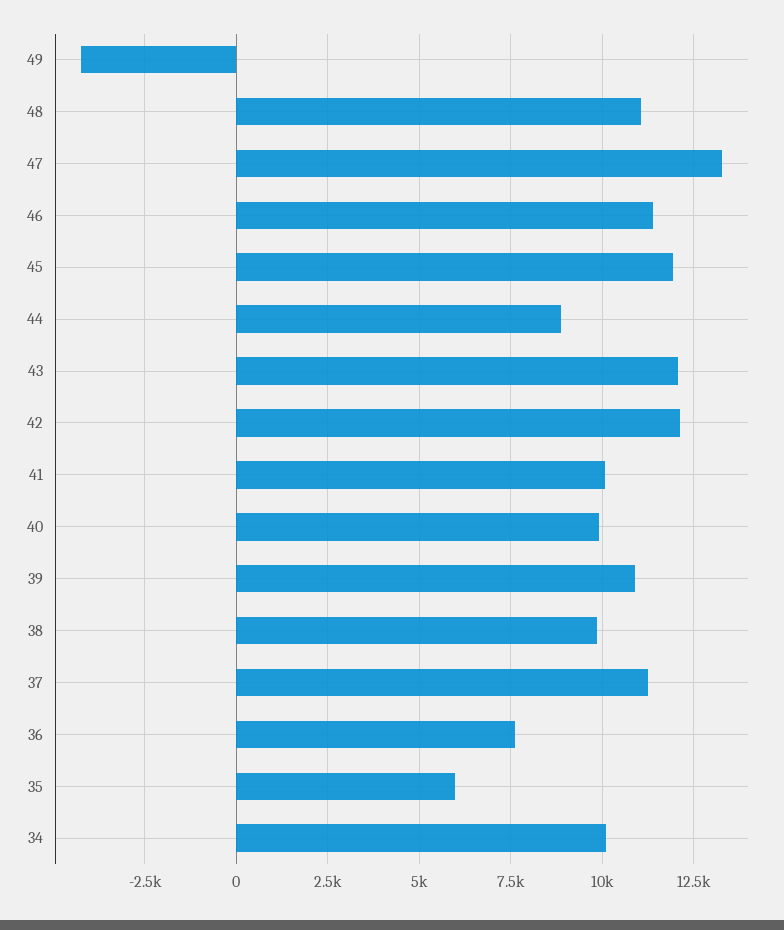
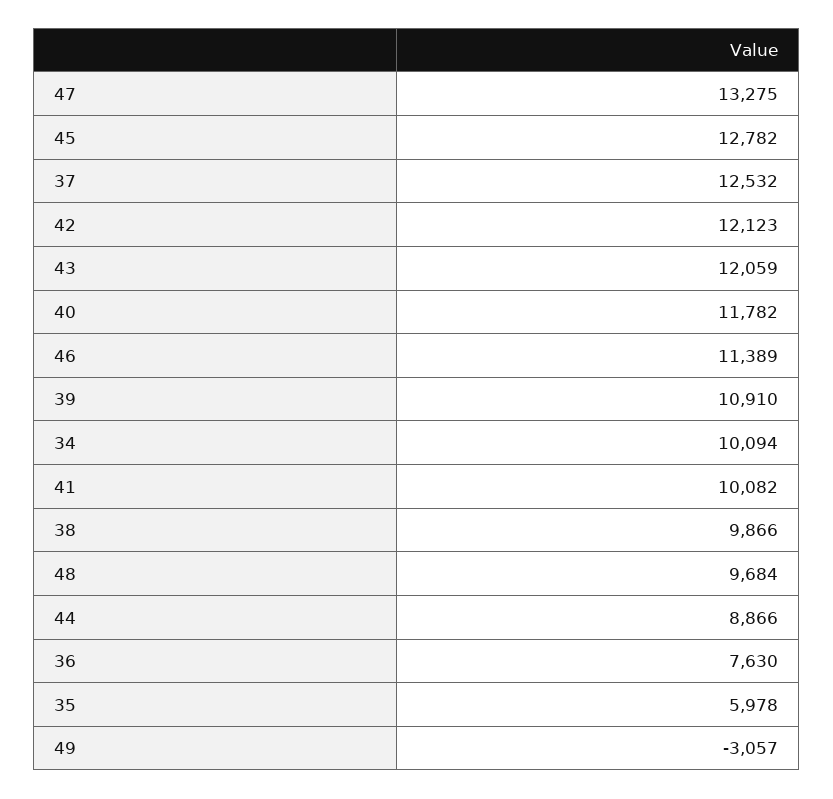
49: -4250 -> -3057
48: 11000 -> 9684
45: 12000 -> 12782
40: 10000 -> 11782
37: 11250 -> 12532

